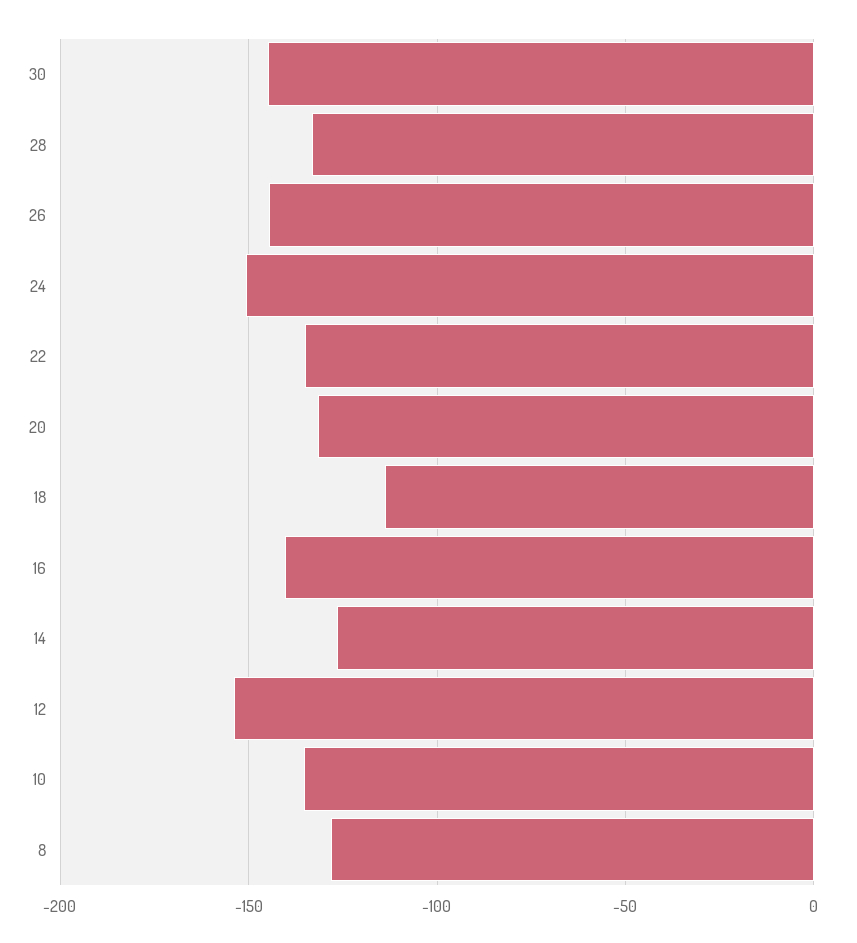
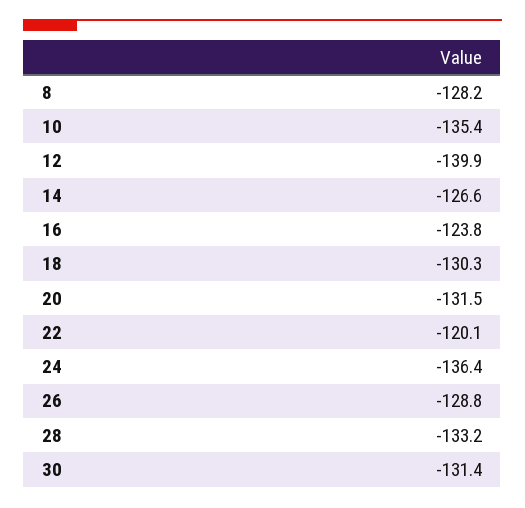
30: -145 -> -131.4
26: -145 -> -128.8
24: -150 -> -136.4
22: -135 -> -120.1
18: -115 -> -130.3
16: -140 -> -123.8
12: -155 -> -139.9

